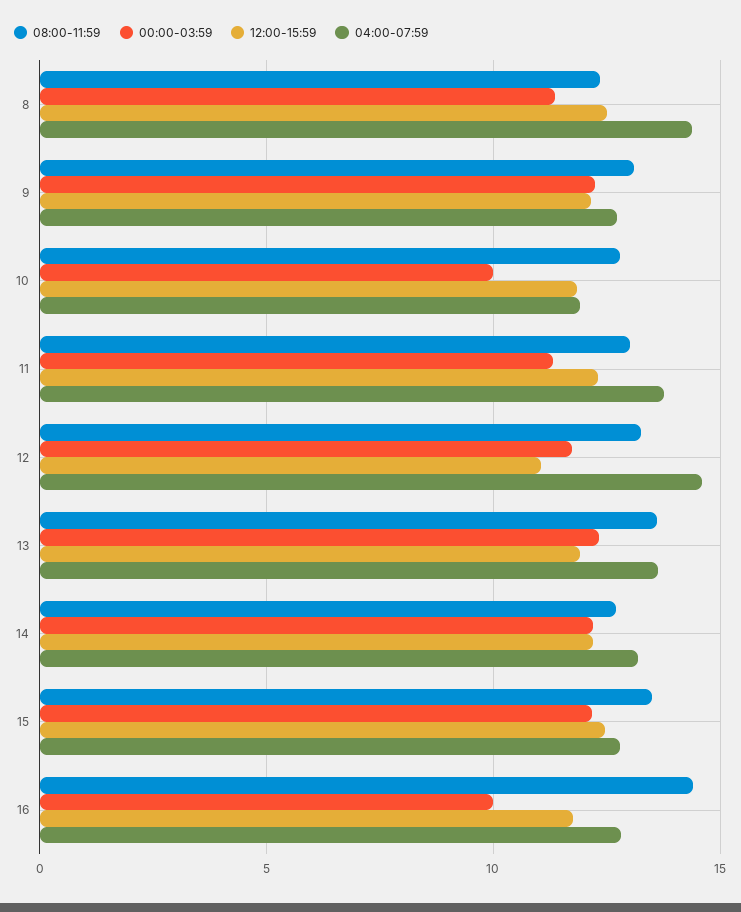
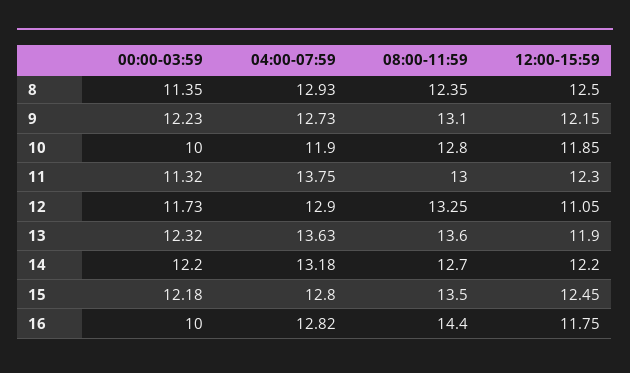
04:00-07:59, 8: 14.5 -> 12.93
04:00-07:59, 12: 14.5 -> 12.9

